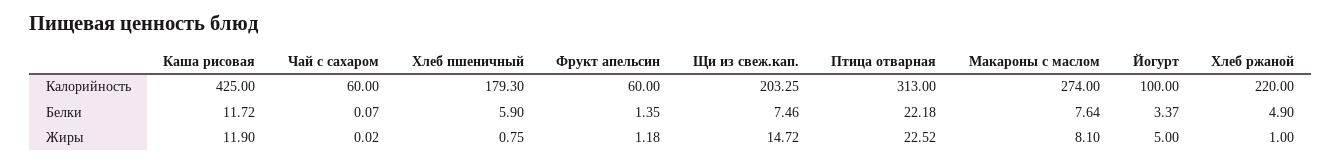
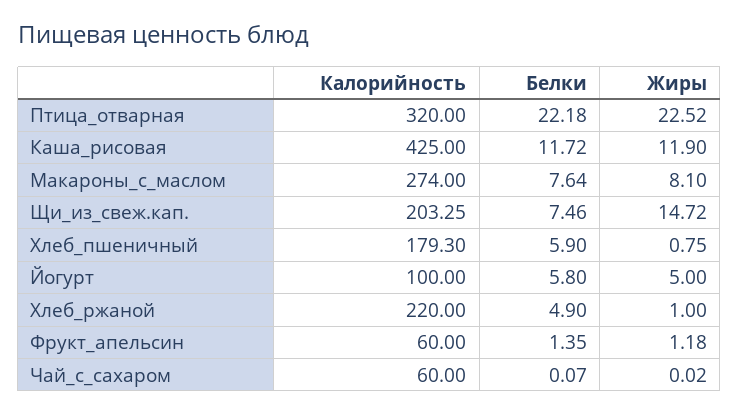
Птица отварная, Калорийность: 313 -> 320
Йогурт, Белки: 3.37 -> 5.8

